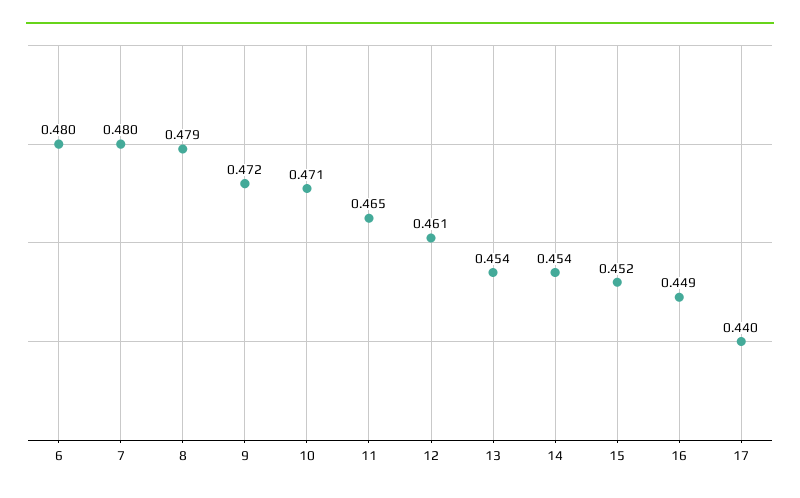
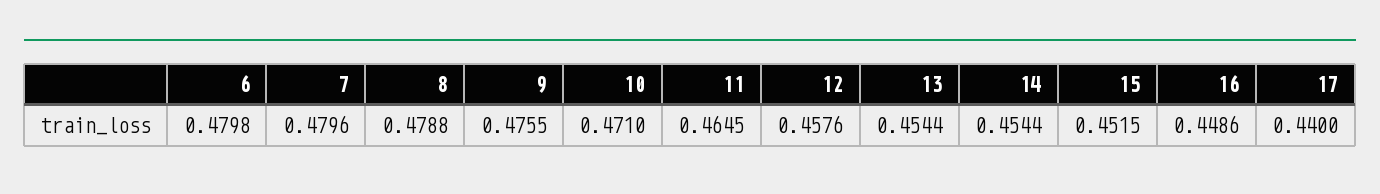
9: 0.472 -> 0.4755
12: 0.461 -> 0.4576

